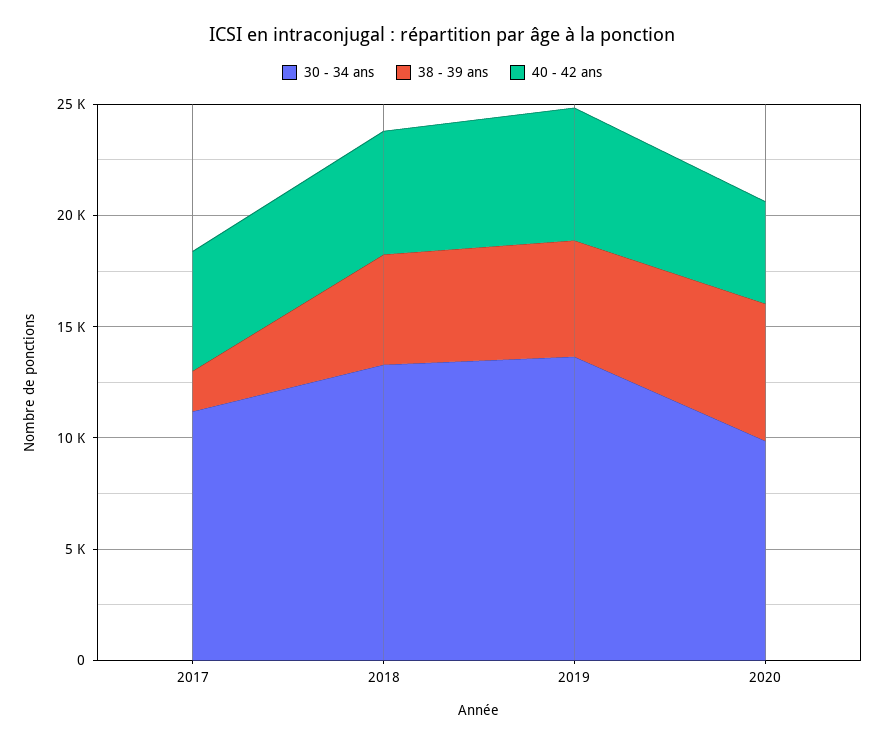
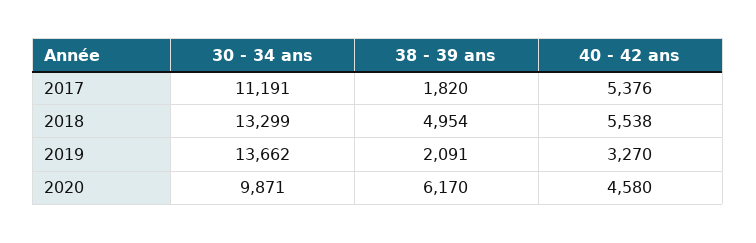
38 - 39 ans, 2019: 5000 -> 2091
40 - 42 ans, 2019: 6000 -> 3270

